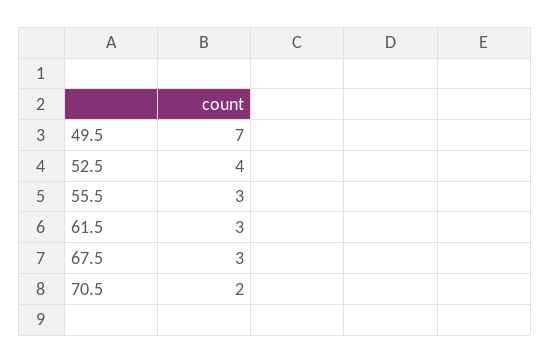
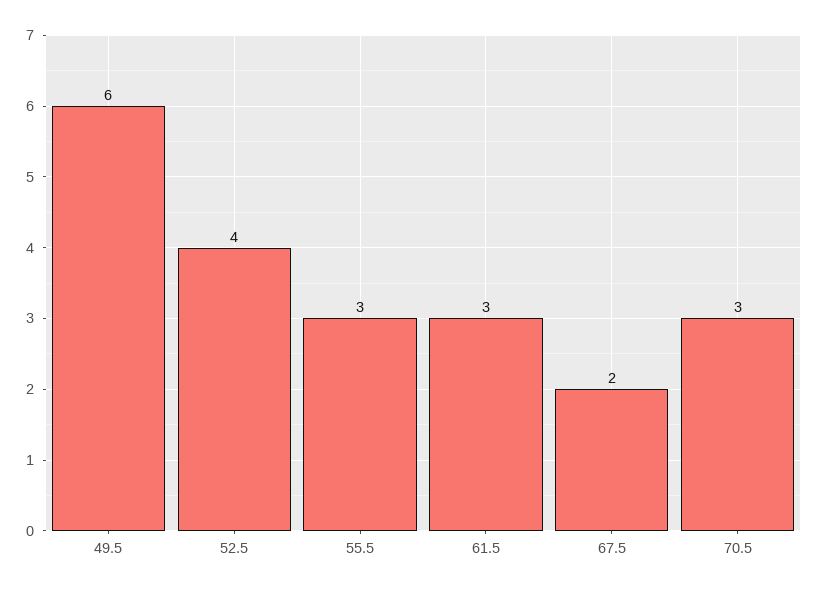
49.5: 7 -> 6
67.5: 3 -> 2
70.5: 2 -> 3

